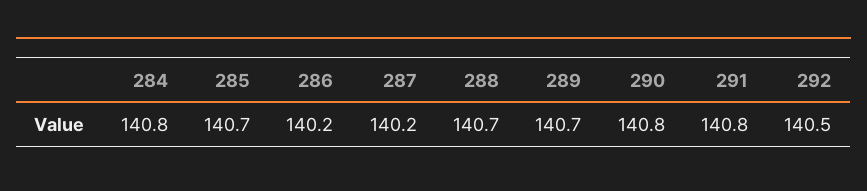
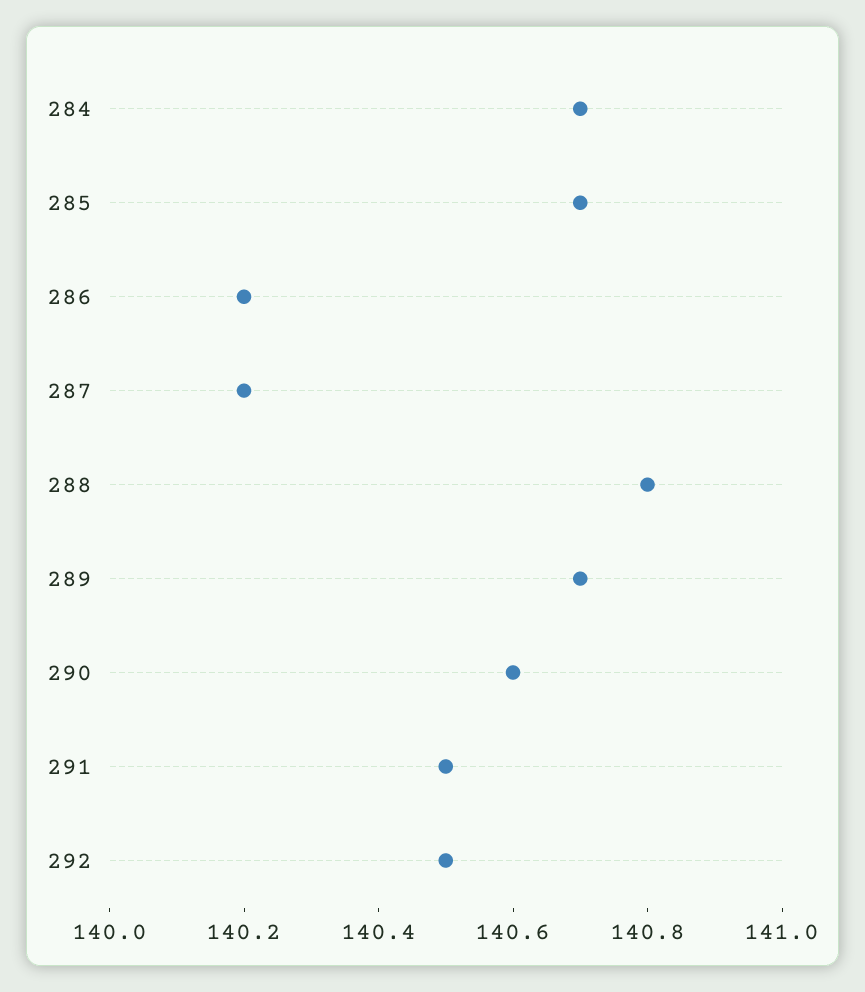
284: 140.8 -> 140.7
288: 140.7 -> 140.8
290: 140.8 -> 140.6
291: 140.8 -> 140.5

